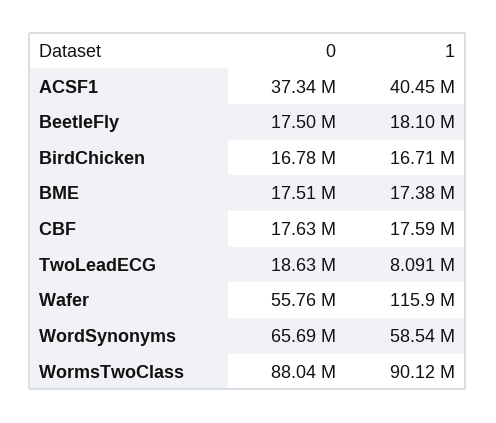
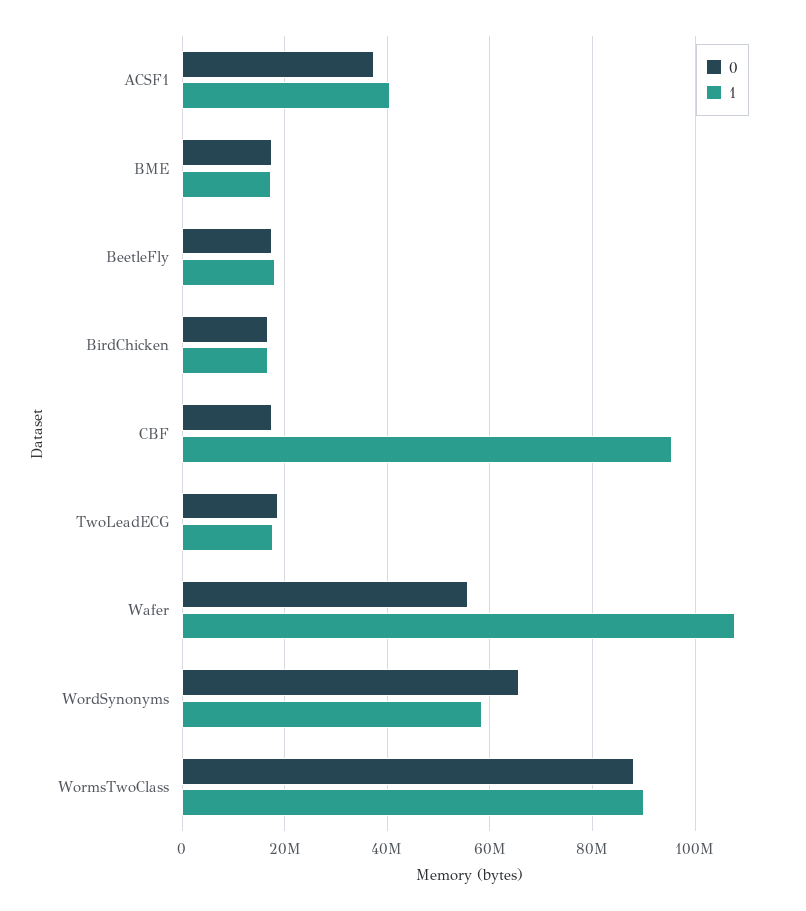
1, CBF: 17590000 -> 96000000
1, TwoLeadECG: 8091000 -> 18000000
1, Wafer: 115900000 -> 108000000

